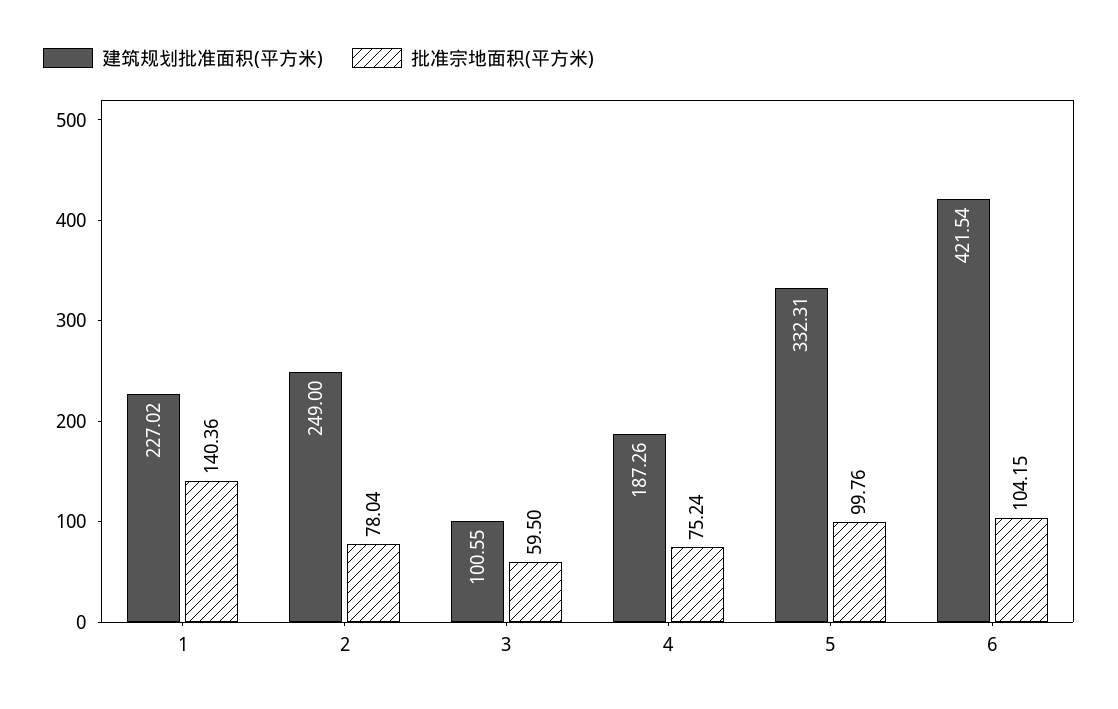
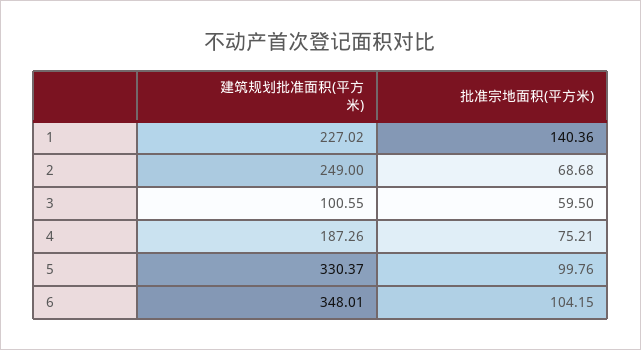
批准宗地面积(平方米), 2: 78.04 -> 68.68
批准宗地面积(平方米), 4: 75.24 -> 75.21
建筑规划批准面积(平方米), 5: 332.31 -> 330.37
建筑规划批准面积(平方米), 6: 421.54 -> 348.01

